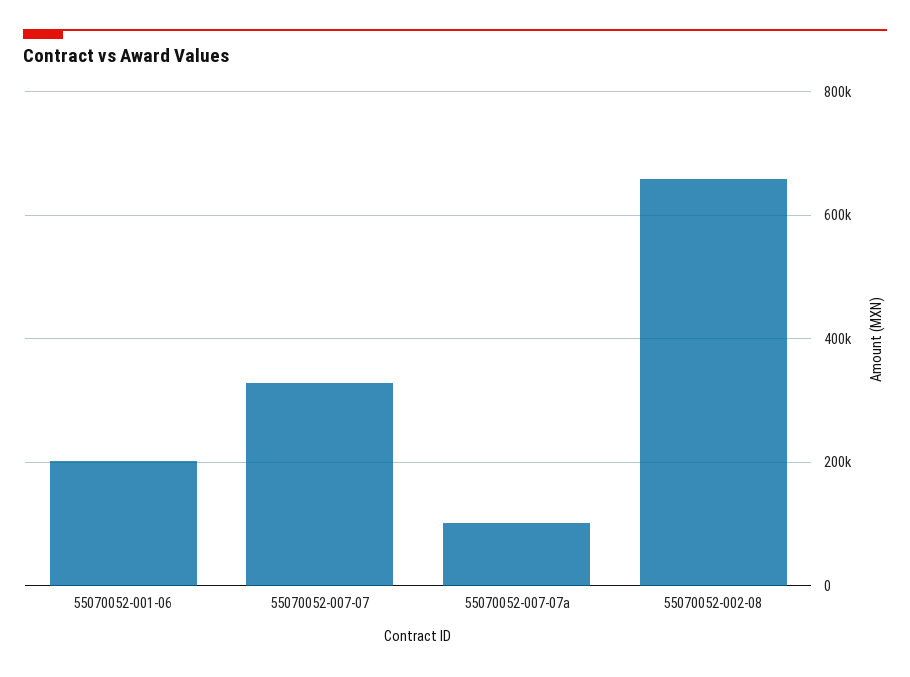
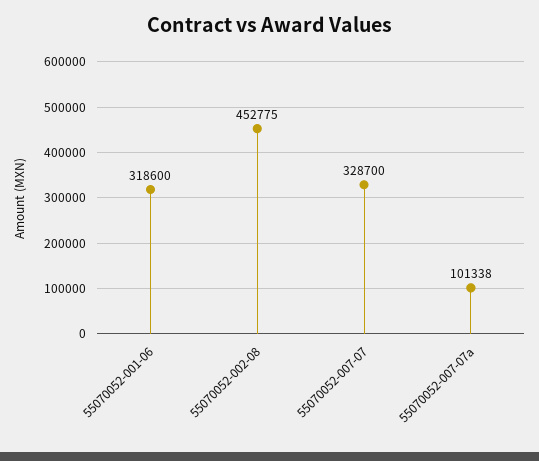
55070052-001-06: 200000 -> 318600
55070052-002-08: 660000 -> 452775

